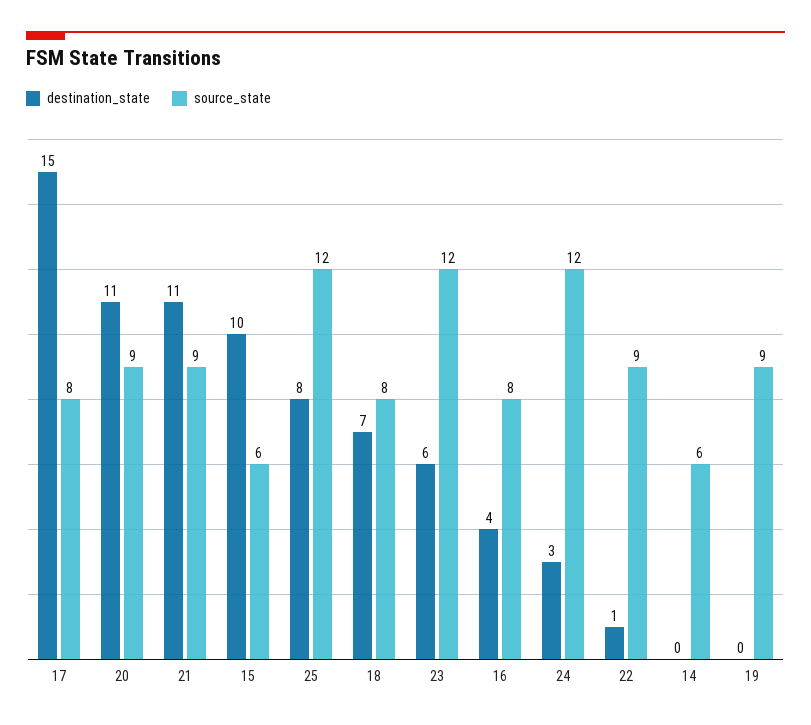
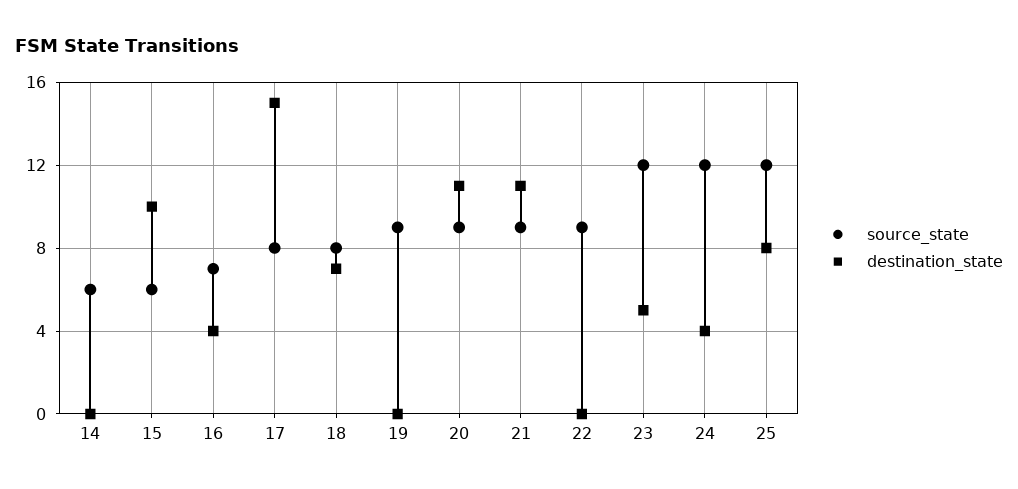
destination_state, 23: 6 -> 5
source_state, 16: 8 -> 7
destination_state, 24: 3 -> 4
destination_state, 22: 1 -> 0

